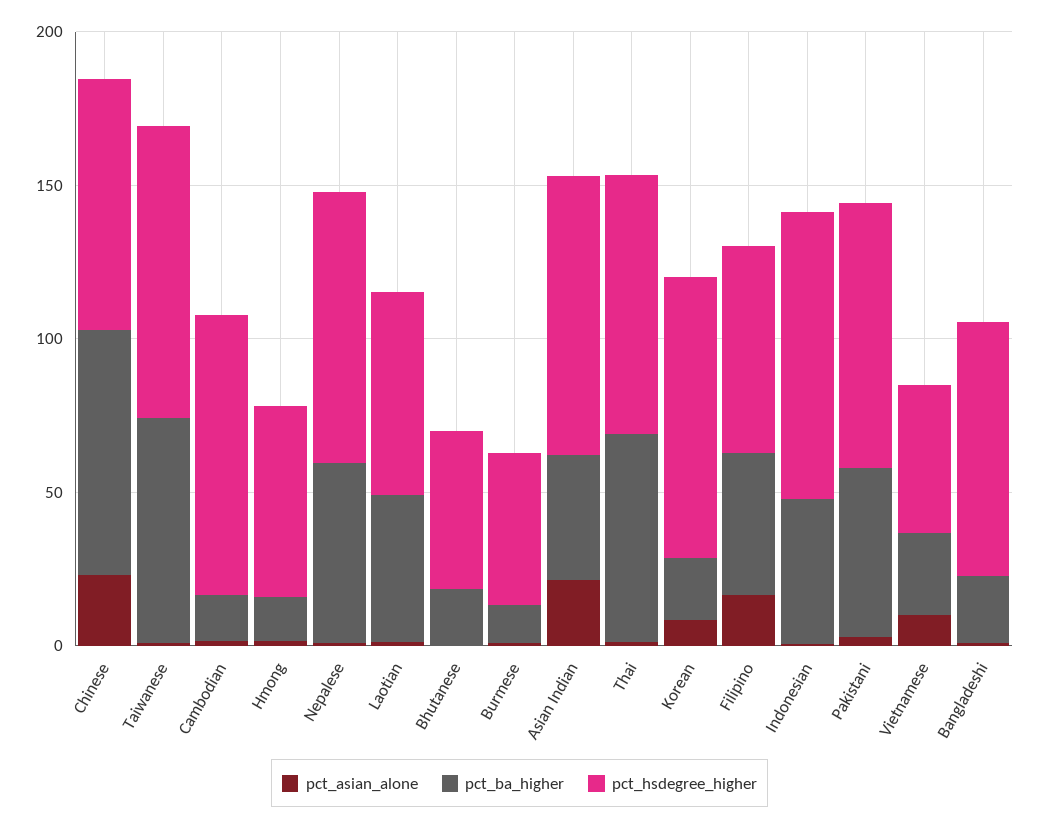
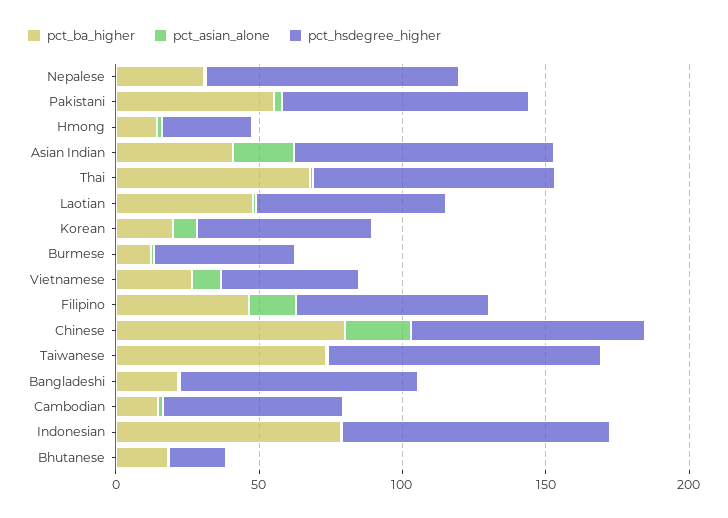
pct_hsdegree_higher, Cambodian: 90 -> 60
pct_hsdegree_higher, Hmong: 60 -> 30
pct_ba_higher, Nepalese: 60 -> 30
pct_hsdegree_higher, Bhutanese: 50 -> 20
pct_hsdegree_higher, Korean: 90 -> 60
pct_ba_higher, Indonesian: 50 -> 80

